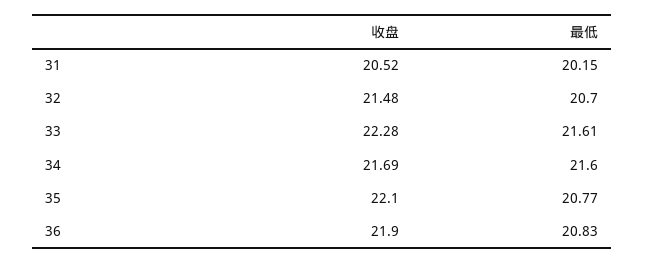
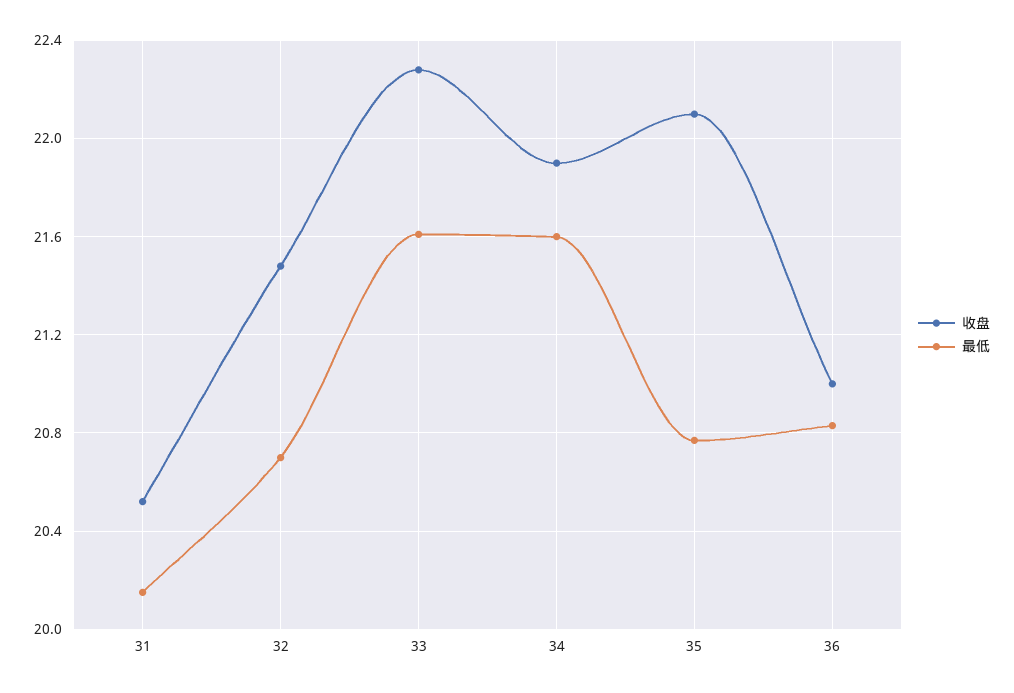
收盘, 34: 21.69 -> 21.9
收盘, 36: 21.9 -> 21

